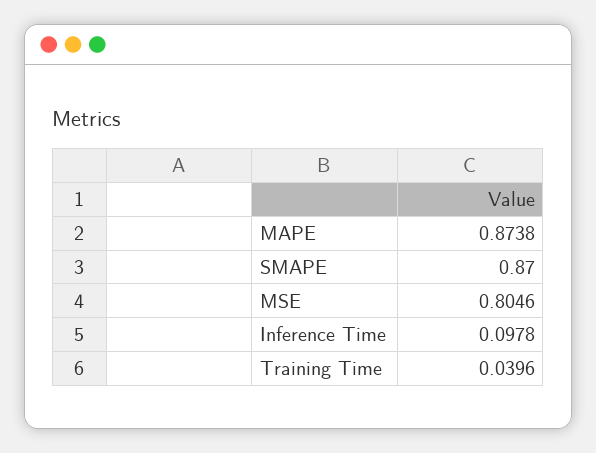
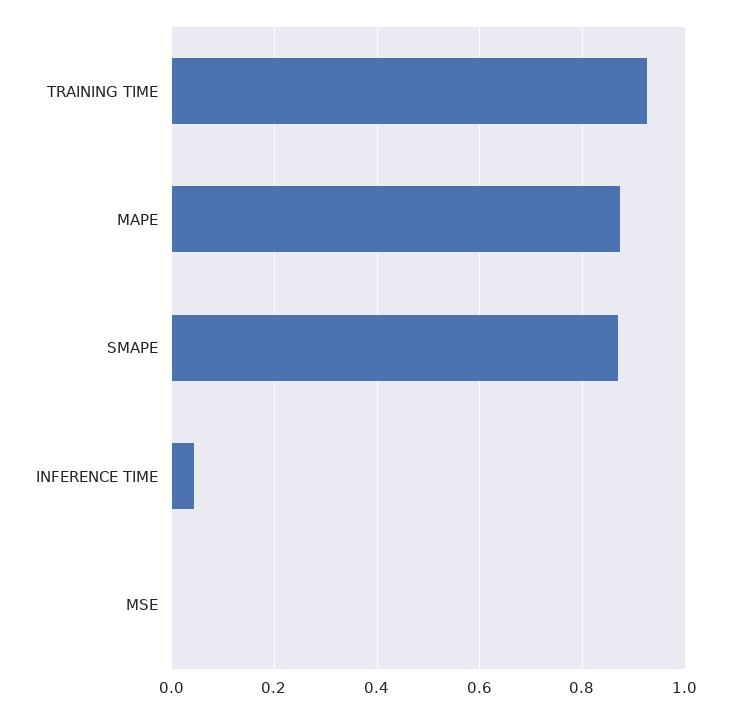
MSE: 0.8046 -> 0
Inference Time: 0.0978 -> 0.04
Training Time: 0.0396 -> 0.92

